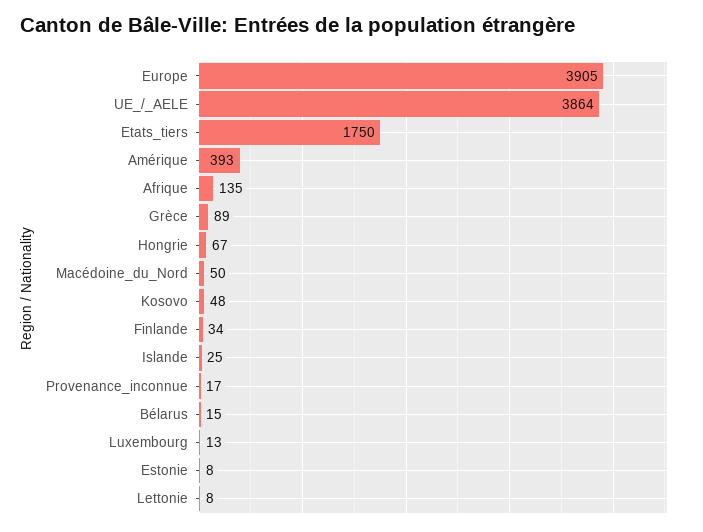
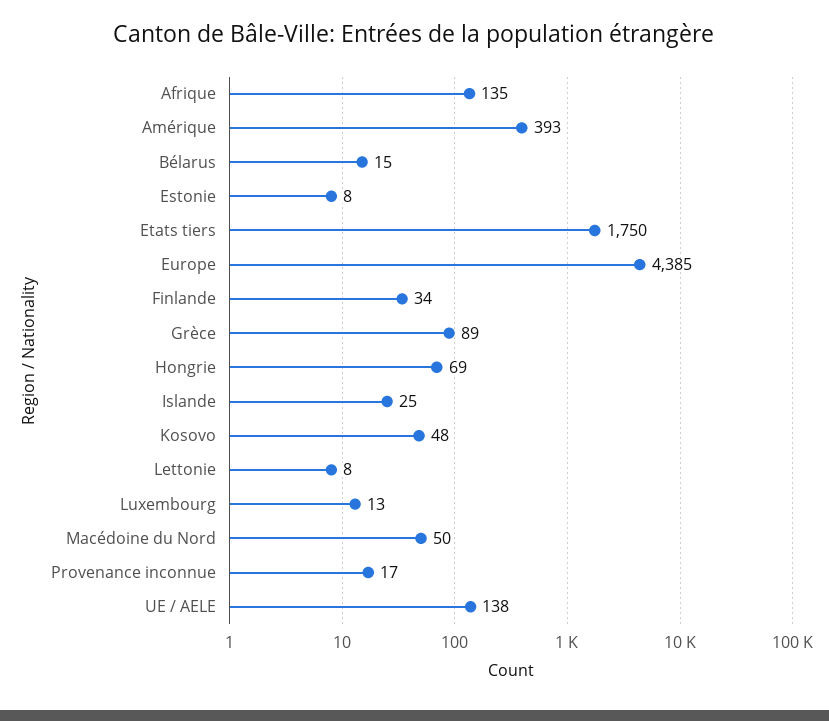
Europe: 3905 -> 4385
UE_/_AELE: 3864 -> 138
Hongrie: 67 -> 69

